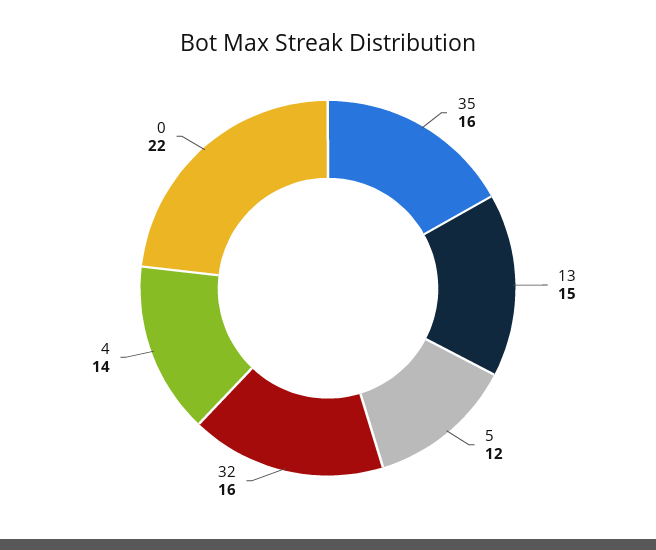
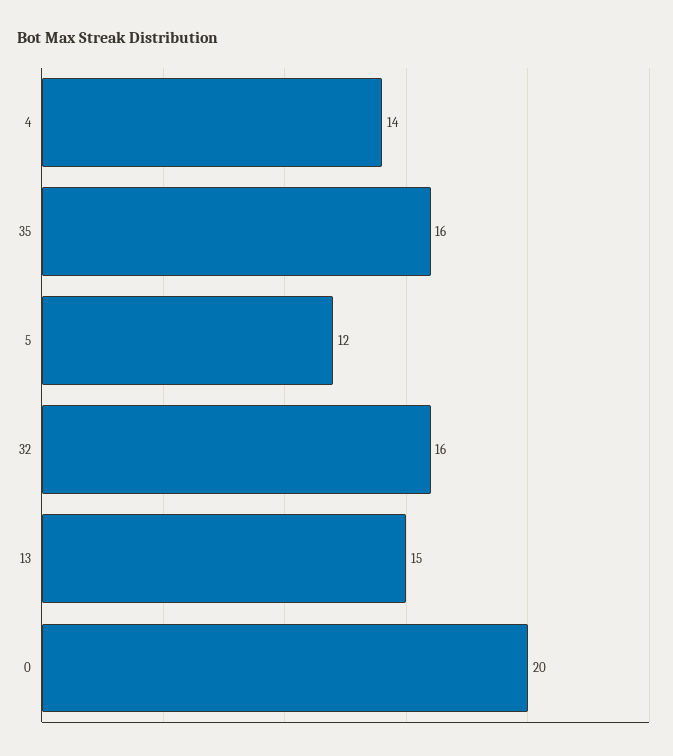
0: 22 -> 20

